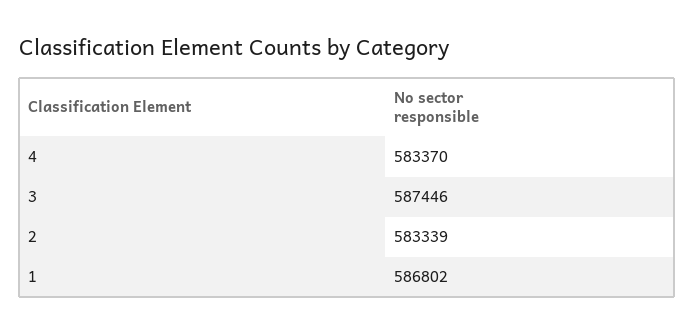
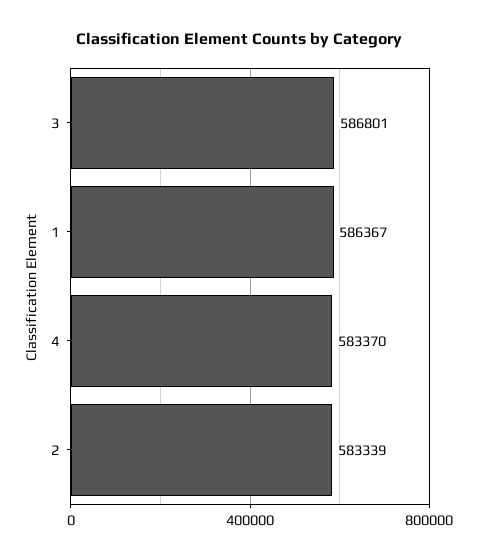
3: 587446 -> 586801
1: 586802 -> 586367

